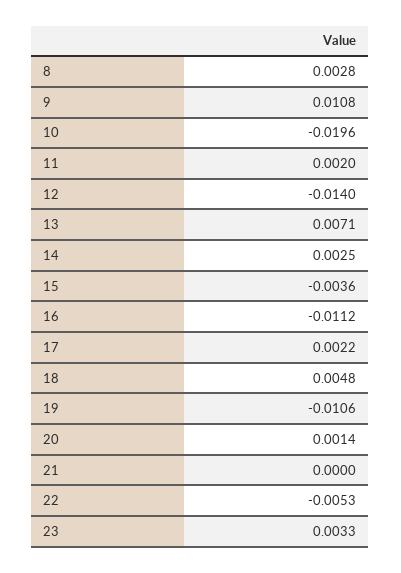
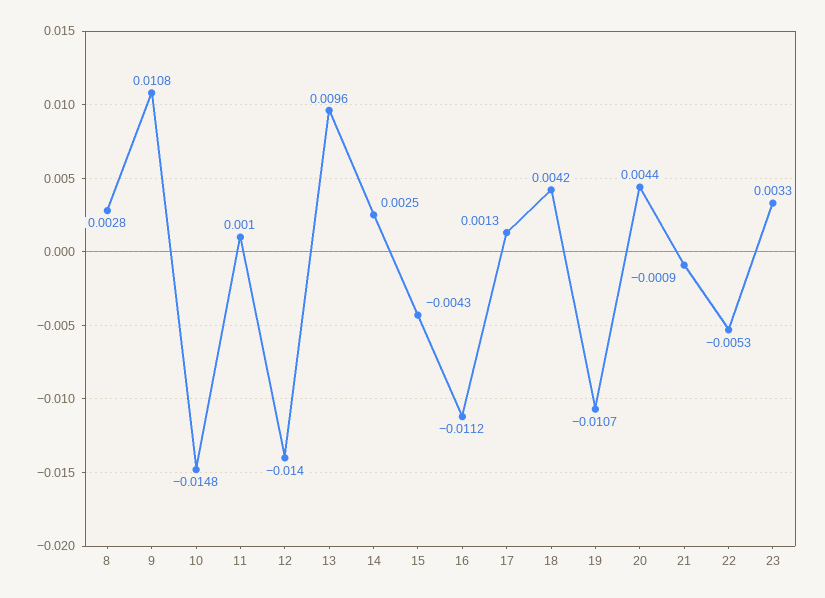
10: -0.0196 -> -0.0148
11: 0.002 -> 0.001
13: 0.0071 -> 0.0096
15: -0.0036 -> -0.0043
17: 0.0022 -> 0.0013
18: 0.0048 -> 0.0042
19: -0.0106 -> -0.0107
20: 0.0014 -> 0.0044
21: 0 -> -0.0009

